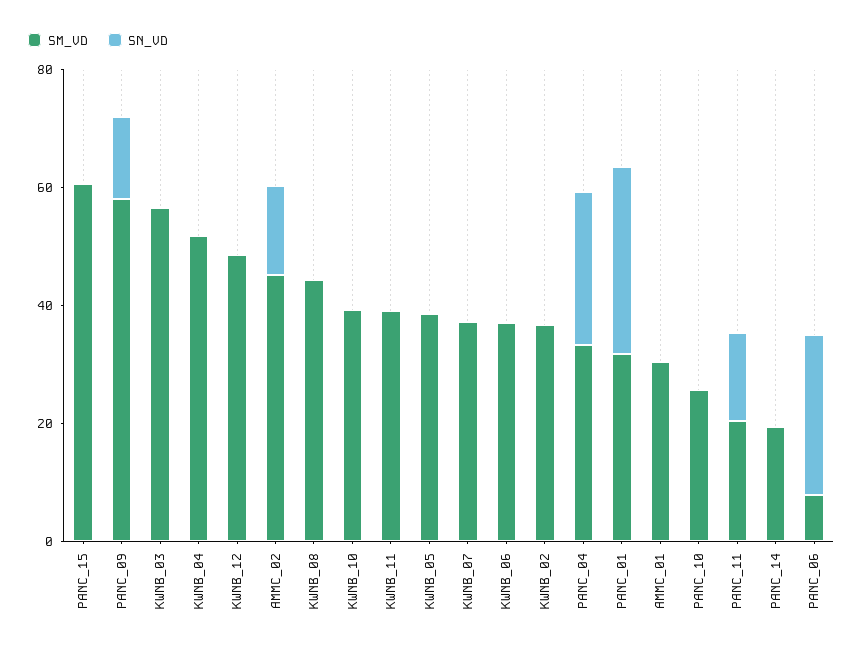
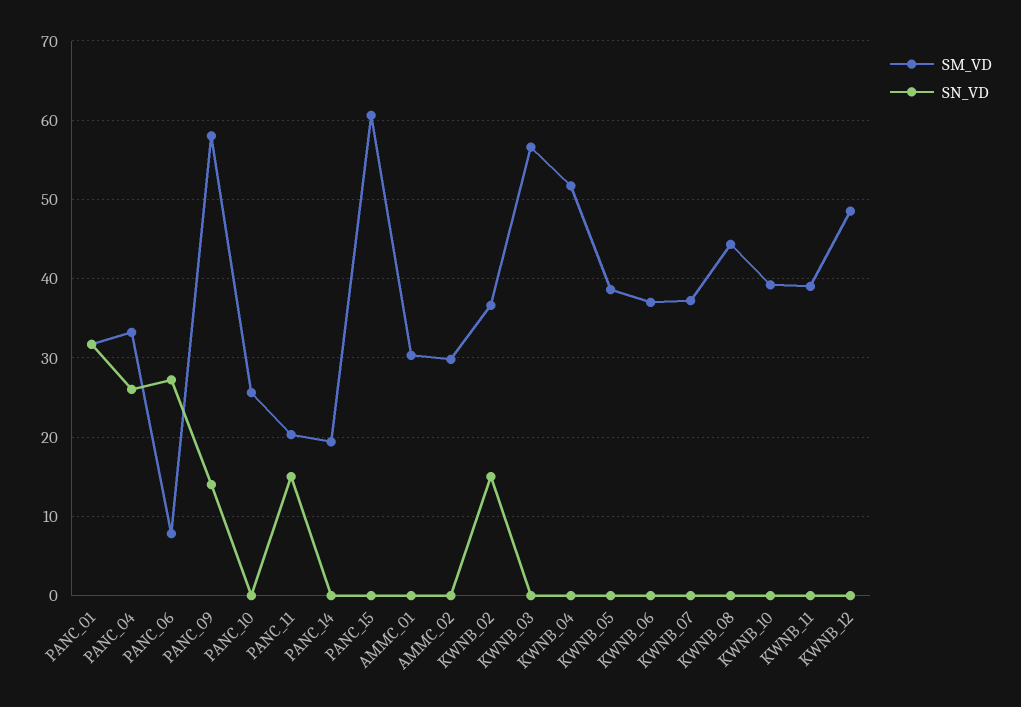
SM_VD, AMMC_02: 45 -> 30
SN_VD, AMMC_02: 15 -> 0
SN_VD, KWNB_02: 0 -> 15

